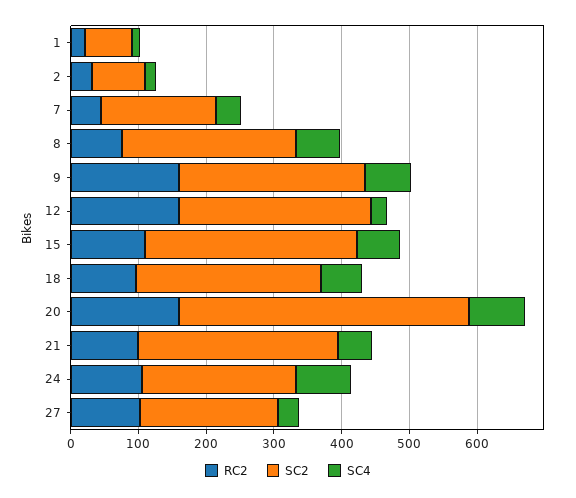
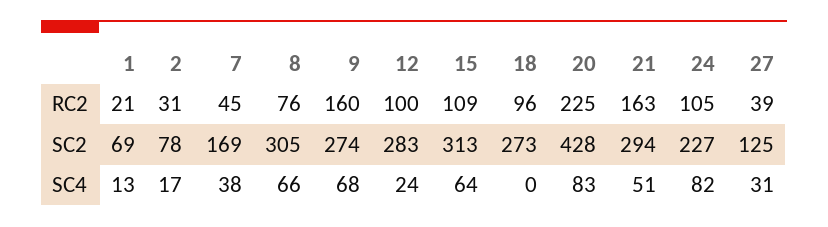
SC2, 8: 260 -> 305
RC2, 12: 160 -> 100
SC4, 18: 60 -> 0
RC2, 20: 160 -> 225
RC2, 21: 100 -> 163
RC2, 27: 100 -> 39
SC2, 27: 200 -> 125

